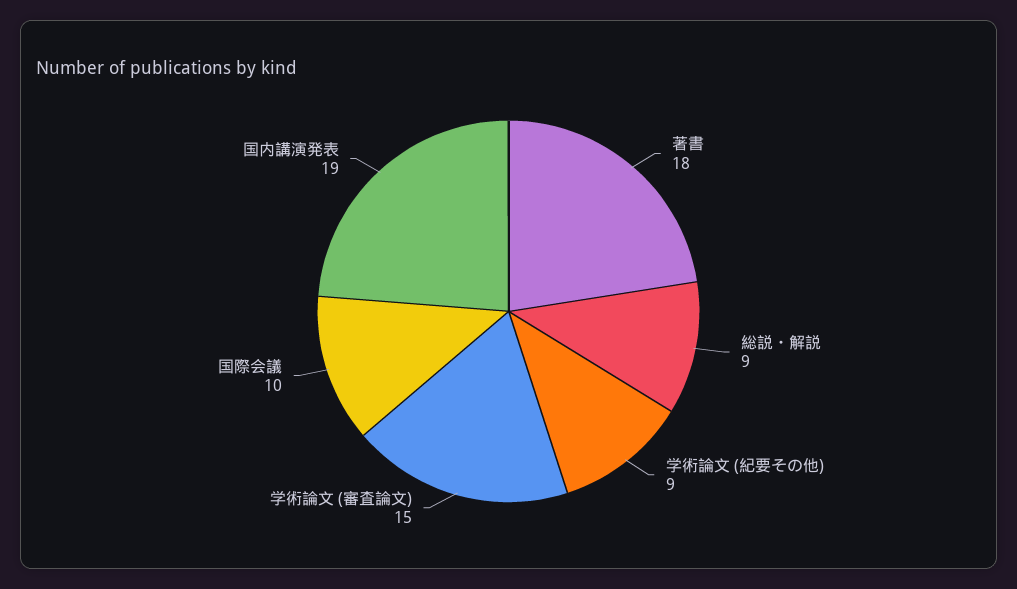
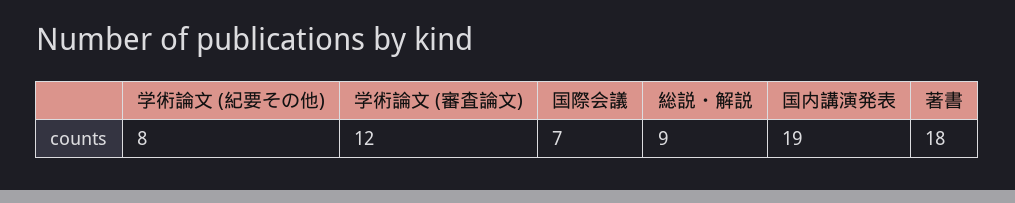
学術論文 (紀要その他): 9 -> 8
学術論文 (審査論文): 15 -> 12
国際会議: 10 -> 7

